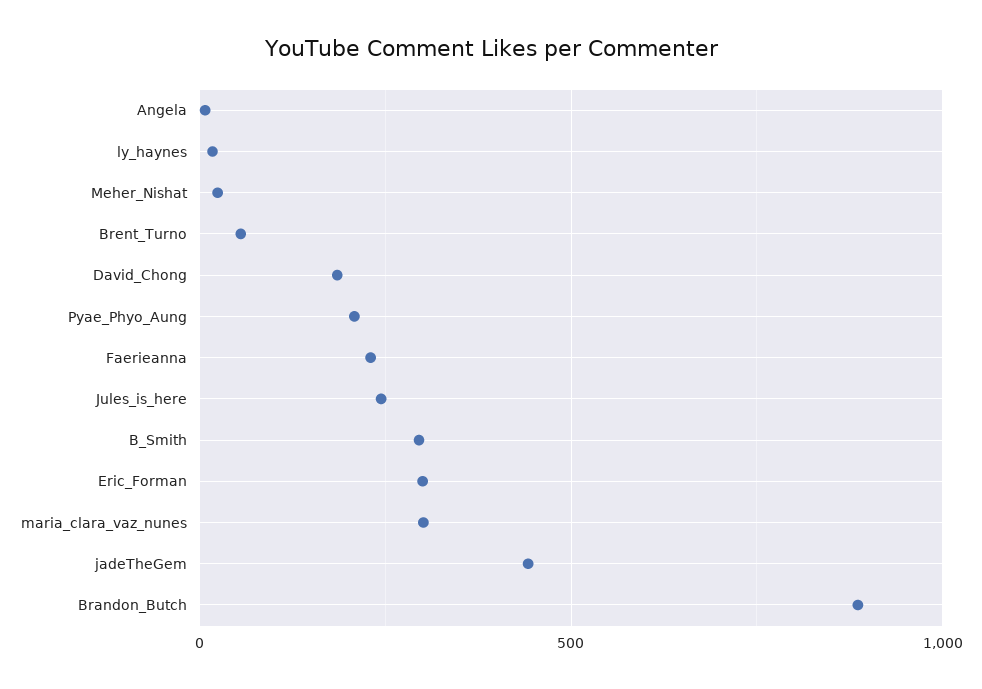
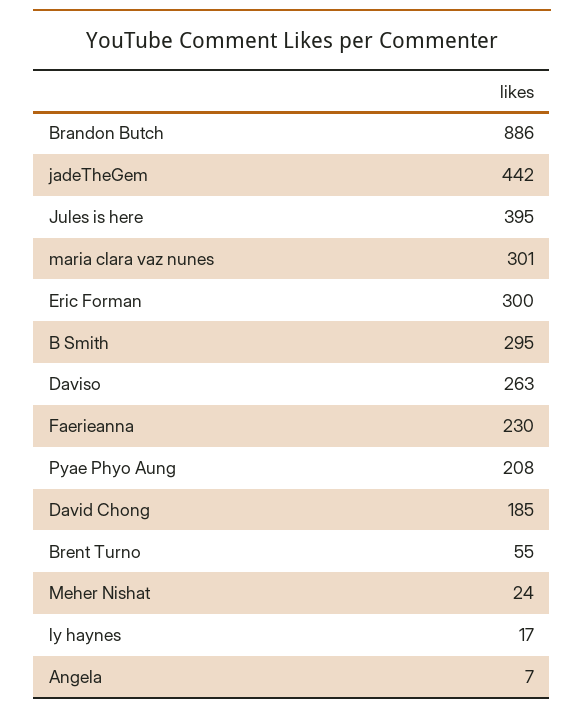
Jules_is_here: 250 -> 395
Daviso: none -> 263

